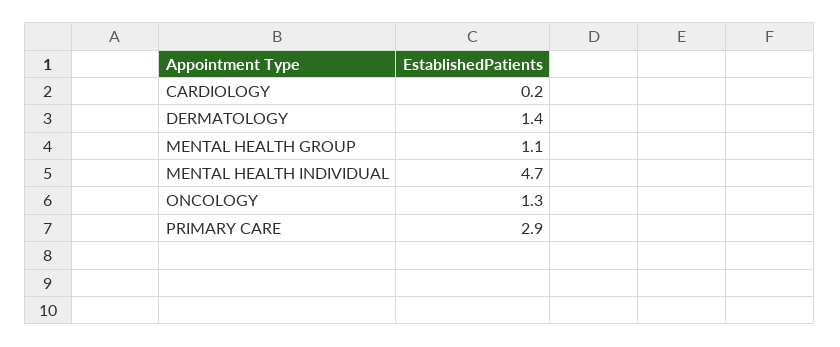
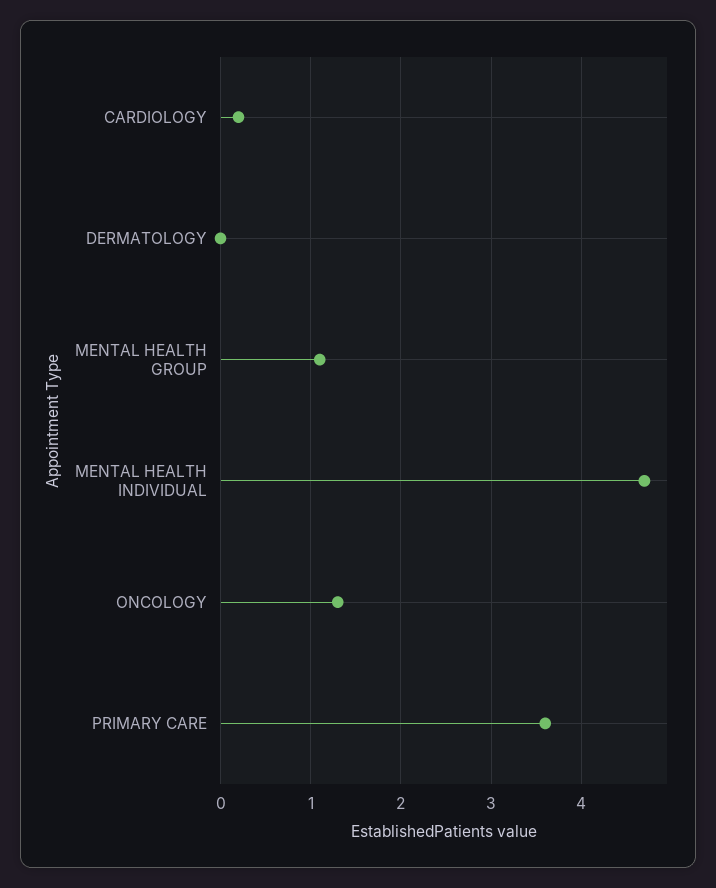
DERMATOLOGY: 1.4 -> 0
PRIMARY CARE: 2.9 -> 3.6

